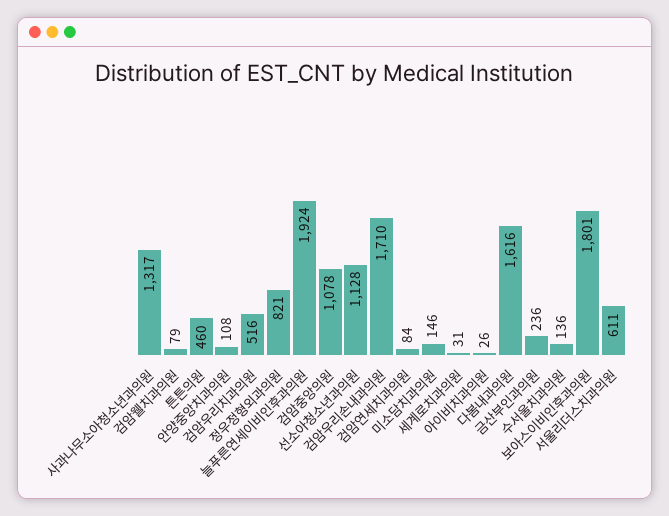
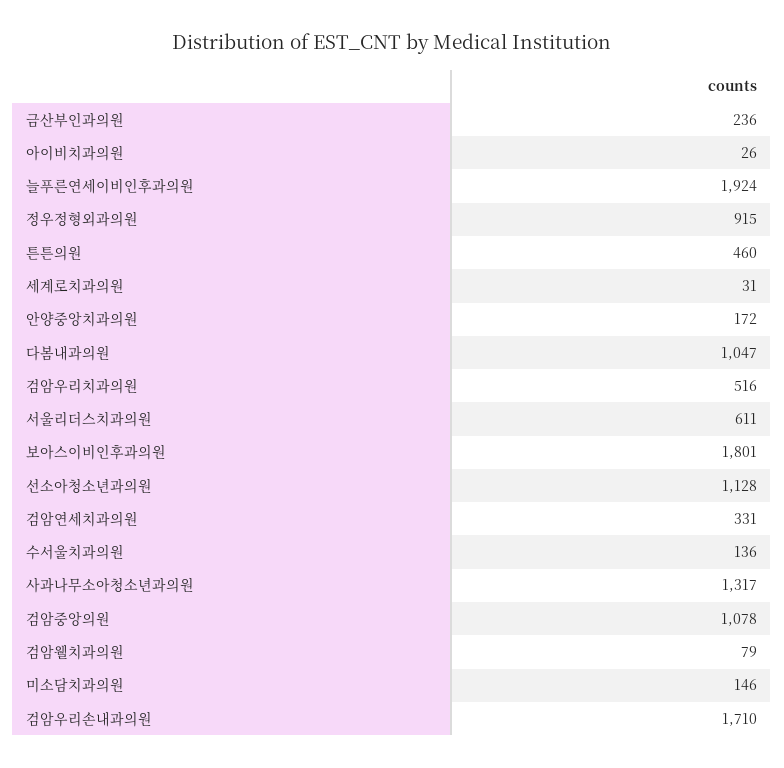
안양중앙치과의원: 108 -> 172
정우정형외과의원: 821 -> 915
검암연세치과의원: 84 -> 331
다봄내과의원: 1616 -> 1047

